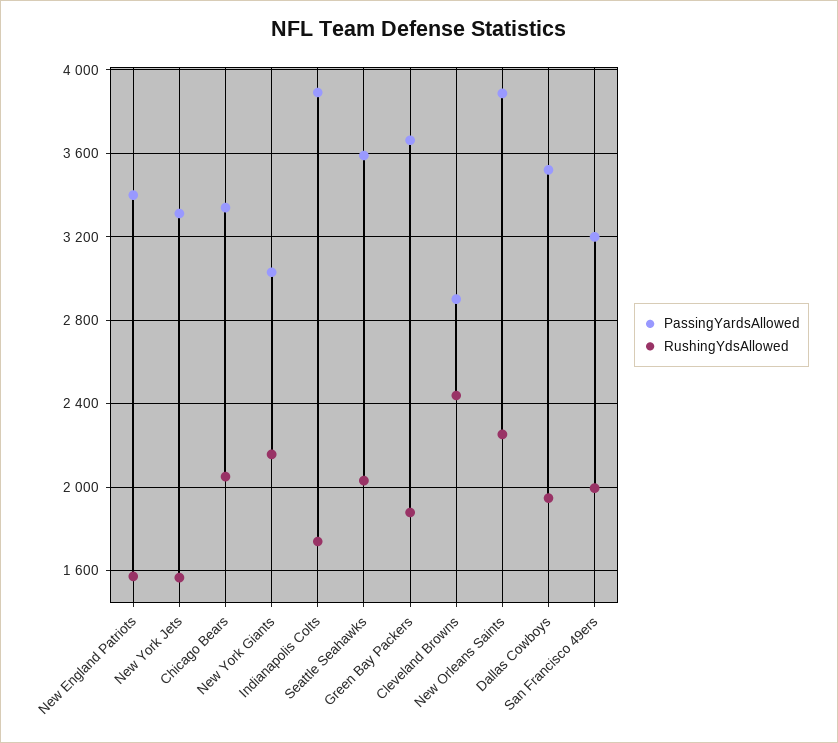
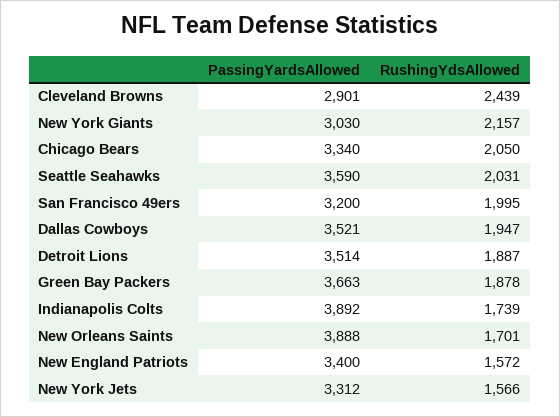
RushingYdsAllowed, New Orleans Saints: 2250 -> 1701
PassingYardsAllowed, Detroit Lions: none -> 3514
RushingYdsAllowed, Detroit Lions: none -> 1887

